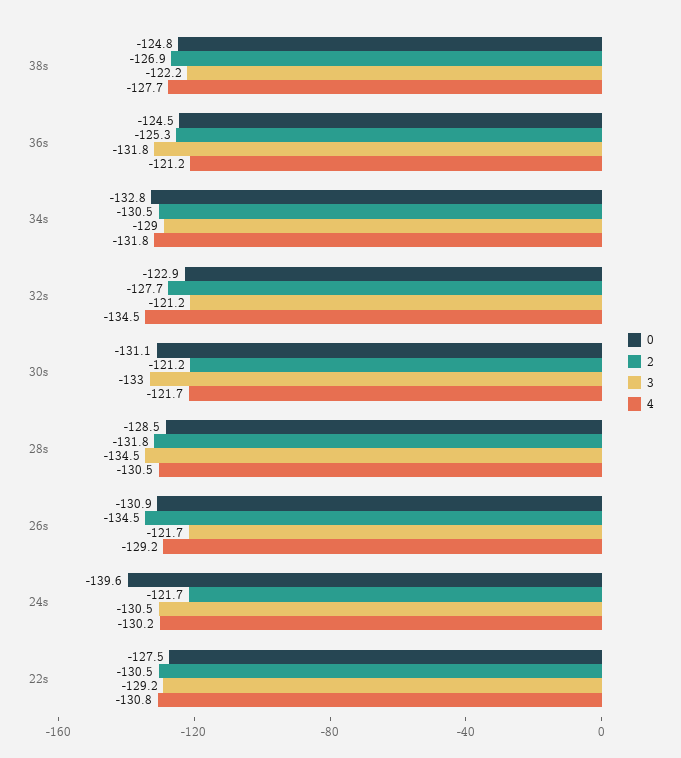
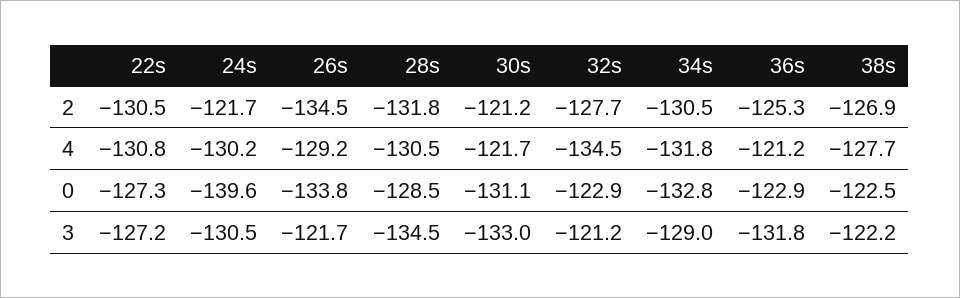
0, 38s: -124.8 -> -122.5
0, 36s: -124.5 -> -122.9
0, 26s: -130.9 -> -133.8
0, 22s: -127.5 -> -127.3
3, 22s: -129.2 -> -127.2

